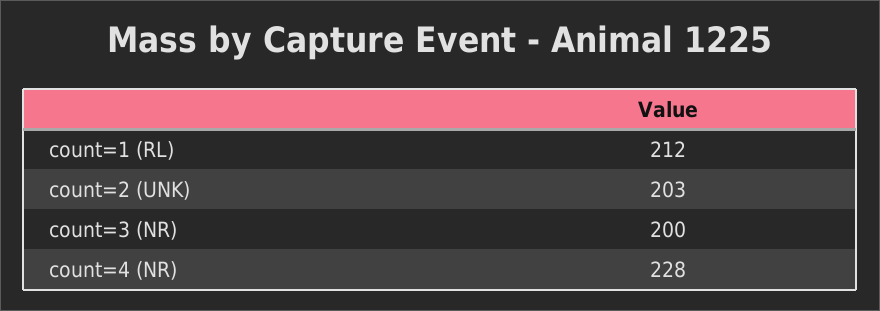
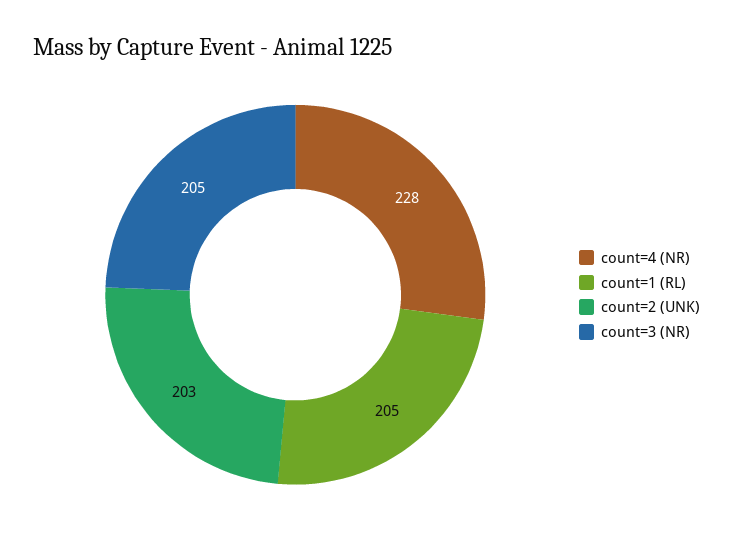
count=1 (RL): 212 -> 205
count=3 (NR): 200 -> 205

